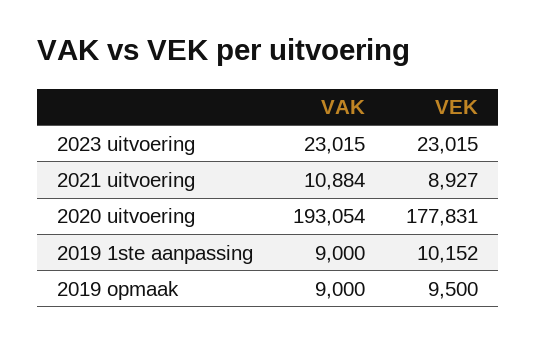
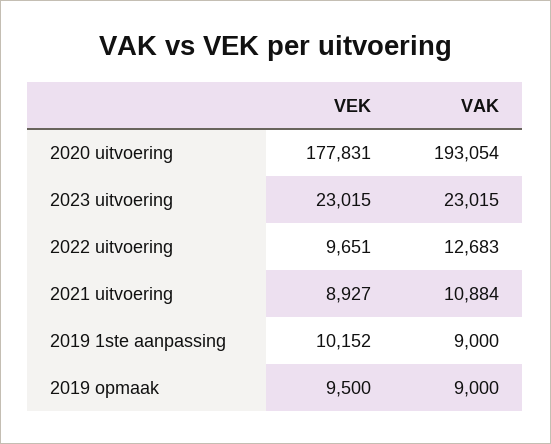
VEK, 2022 uitvoering: none -> 9651
VAK, 2022 uitvoering: none -> 12683

